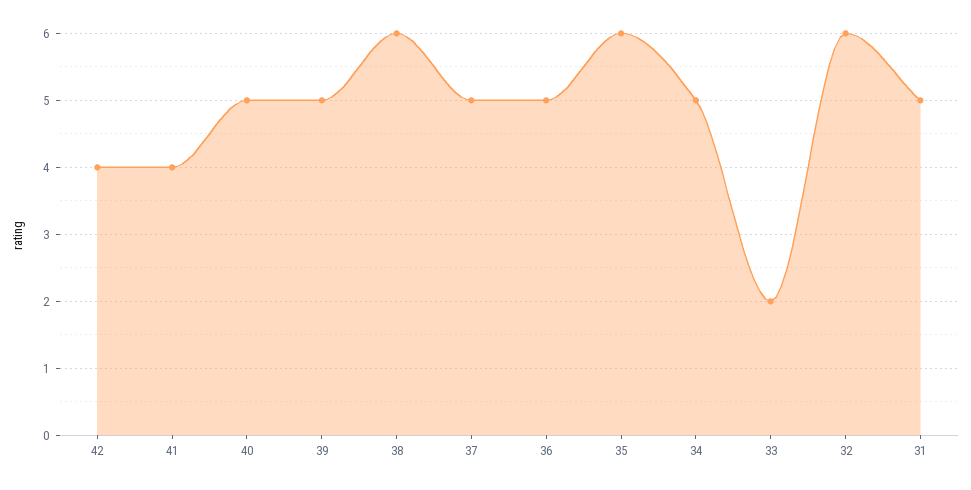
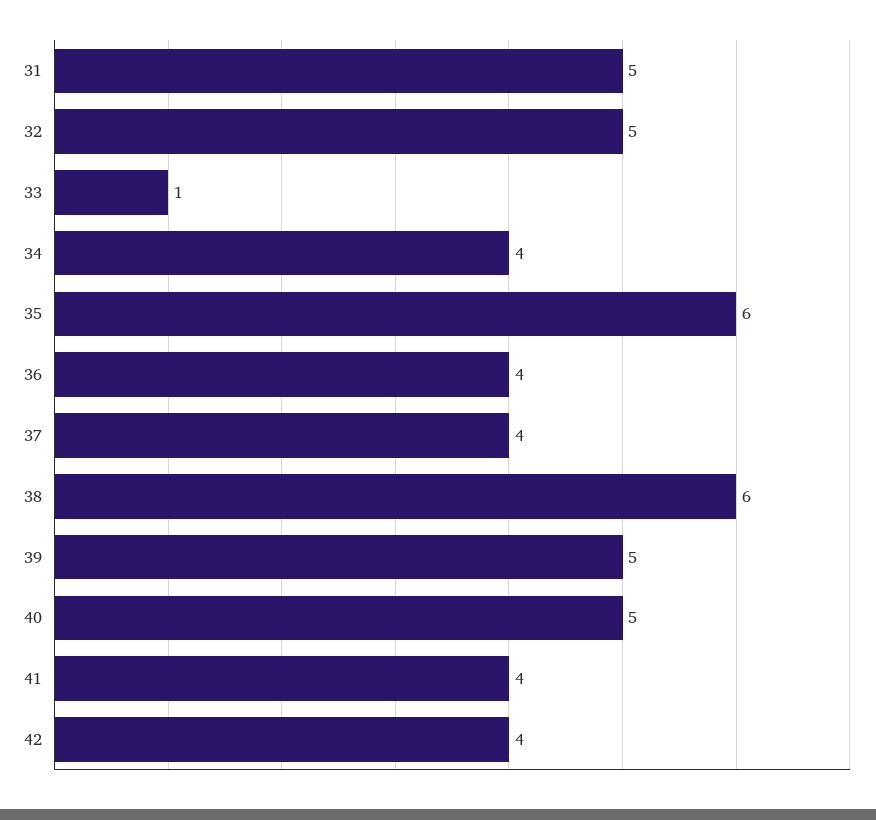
37: 5 -> 4
36: 5 -> 4
34: 5 -> 4
33: 2 -> 1
32: 6 -> 5

